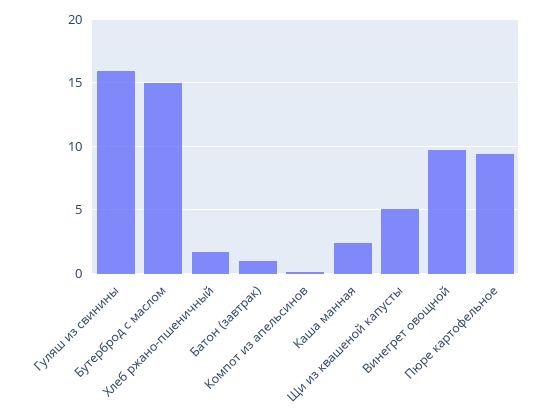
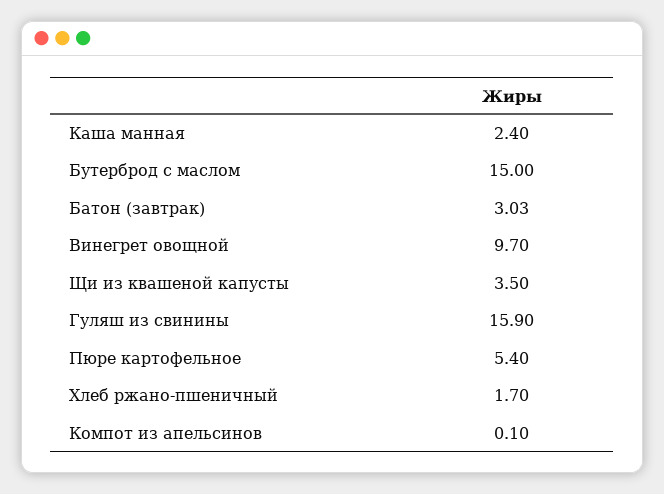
Батон (завтрак): 1 -> 3.03
Щи из квашеной капусты: 5 -> 3.5
Пюре картофельное: 9.5 -> 5.4

